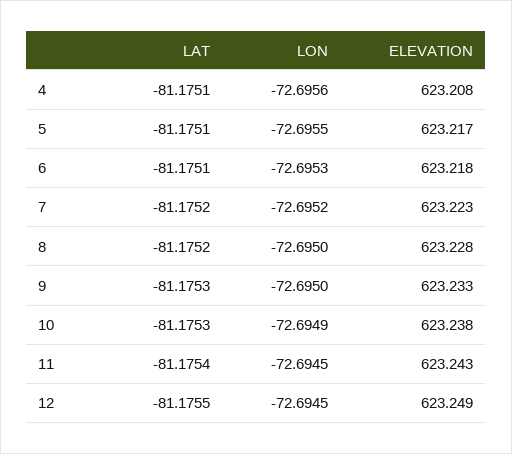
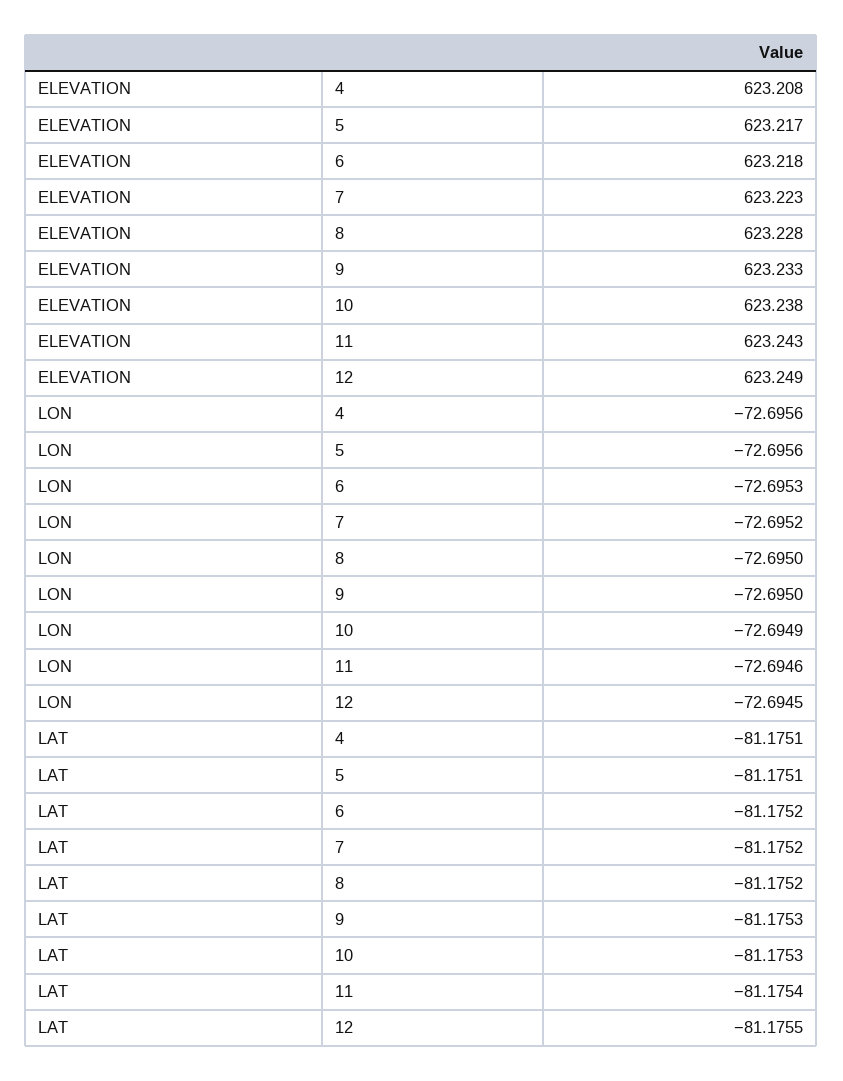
LON, 5: -72.6955 -> -72.6956
LAT, 6: -81.1751 -> -81.1752
LON, 11: -72.6945 -> -72.6946

